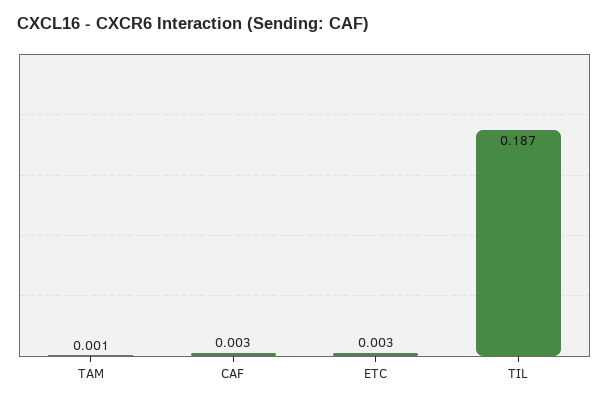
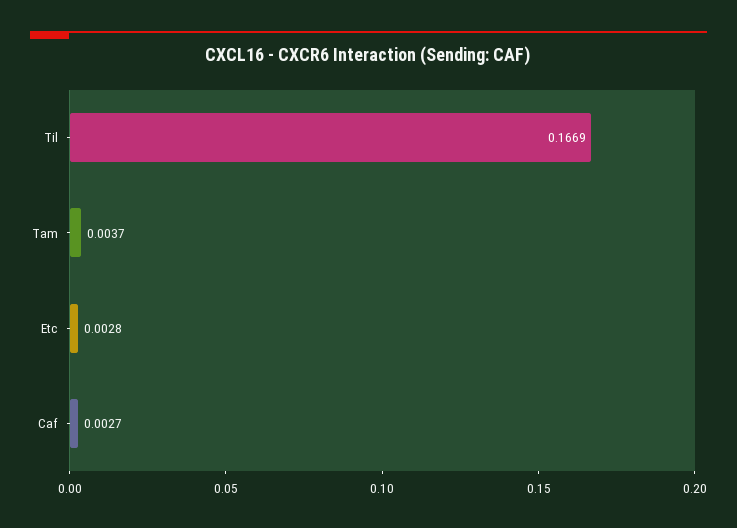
TAM: 0.001 -> 0.0037
TIL: 0.187 -> 0.1669

